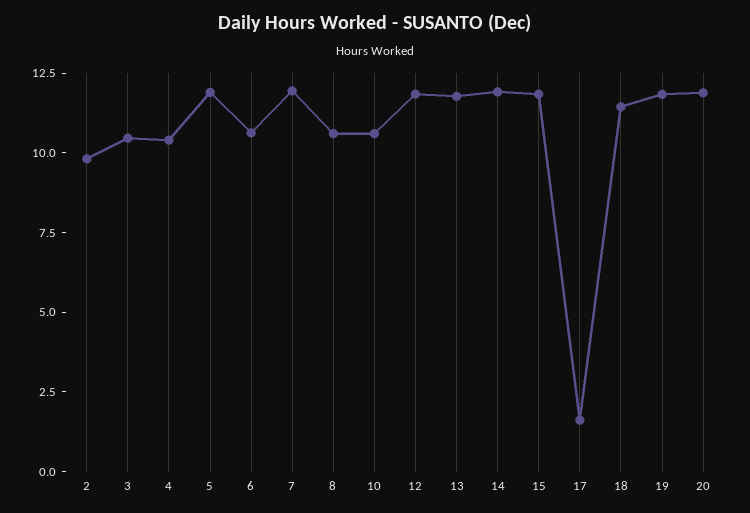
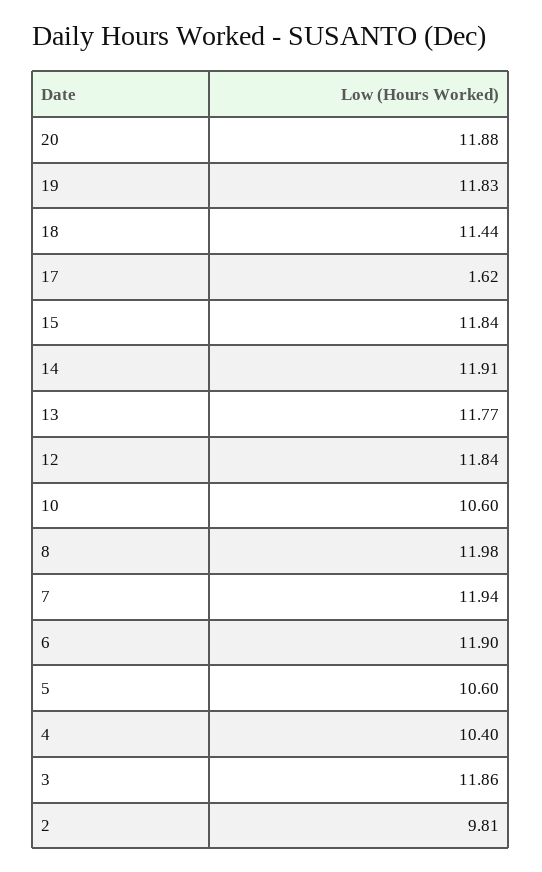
3: 10.5 -> 11.86
5: 12 -> 10.6
6: 10.5 -> 11.9
8: 10.5 -> 11.98

